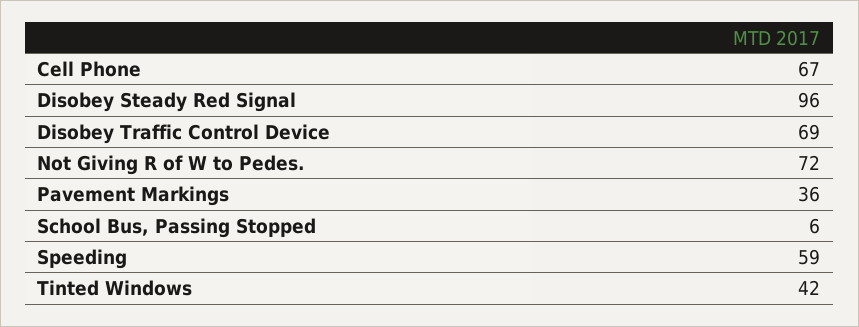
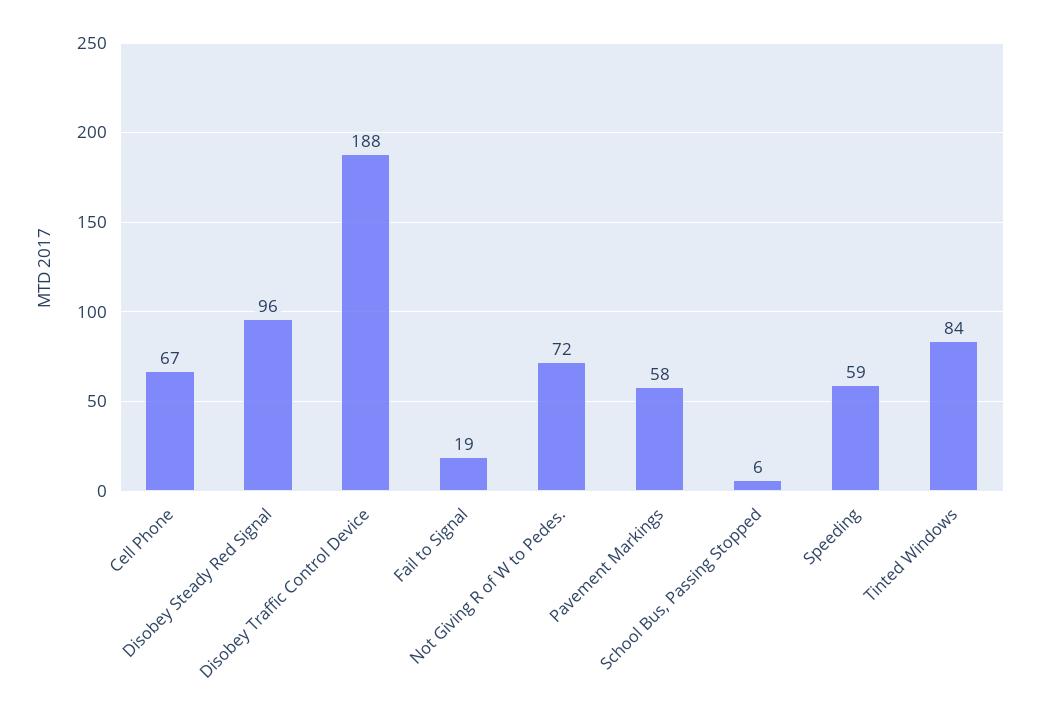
Disobey Traffic Control Device: 69 -> 188
Pavement Markings: 36 -> 58
Tinted Windows: 42 -> 84
Fail to Signal: none -> 19

